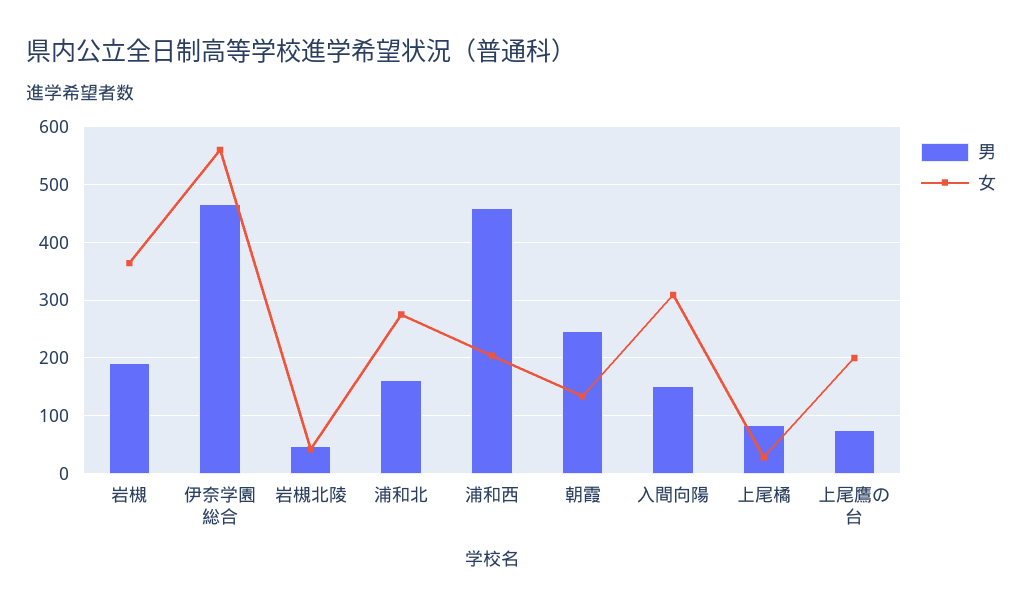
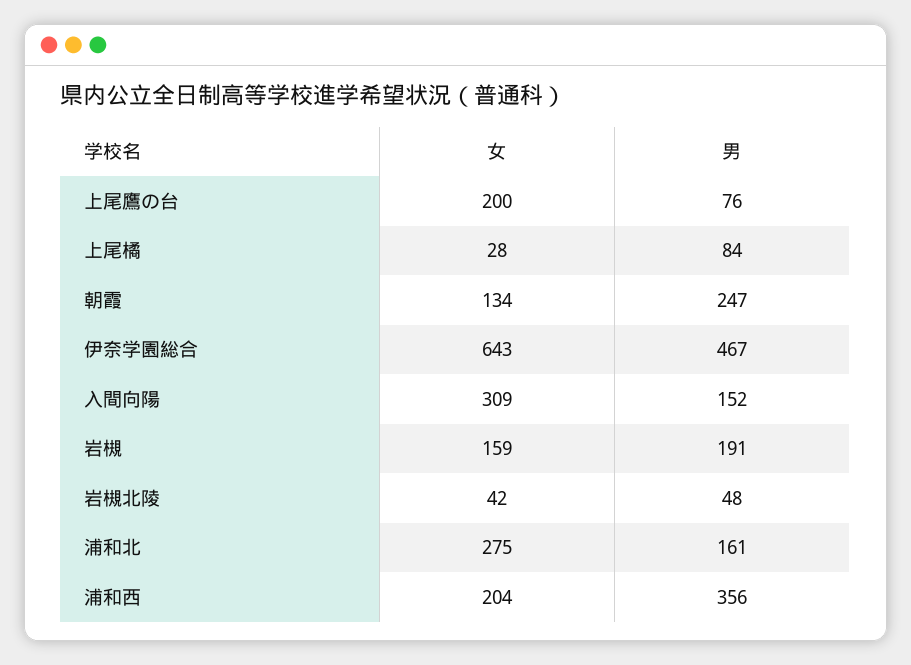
女, 岩槻: 360 -> 159
女, 伊奈学園総合: 560 -> 643
男, 浦和西: 460 -> 356

